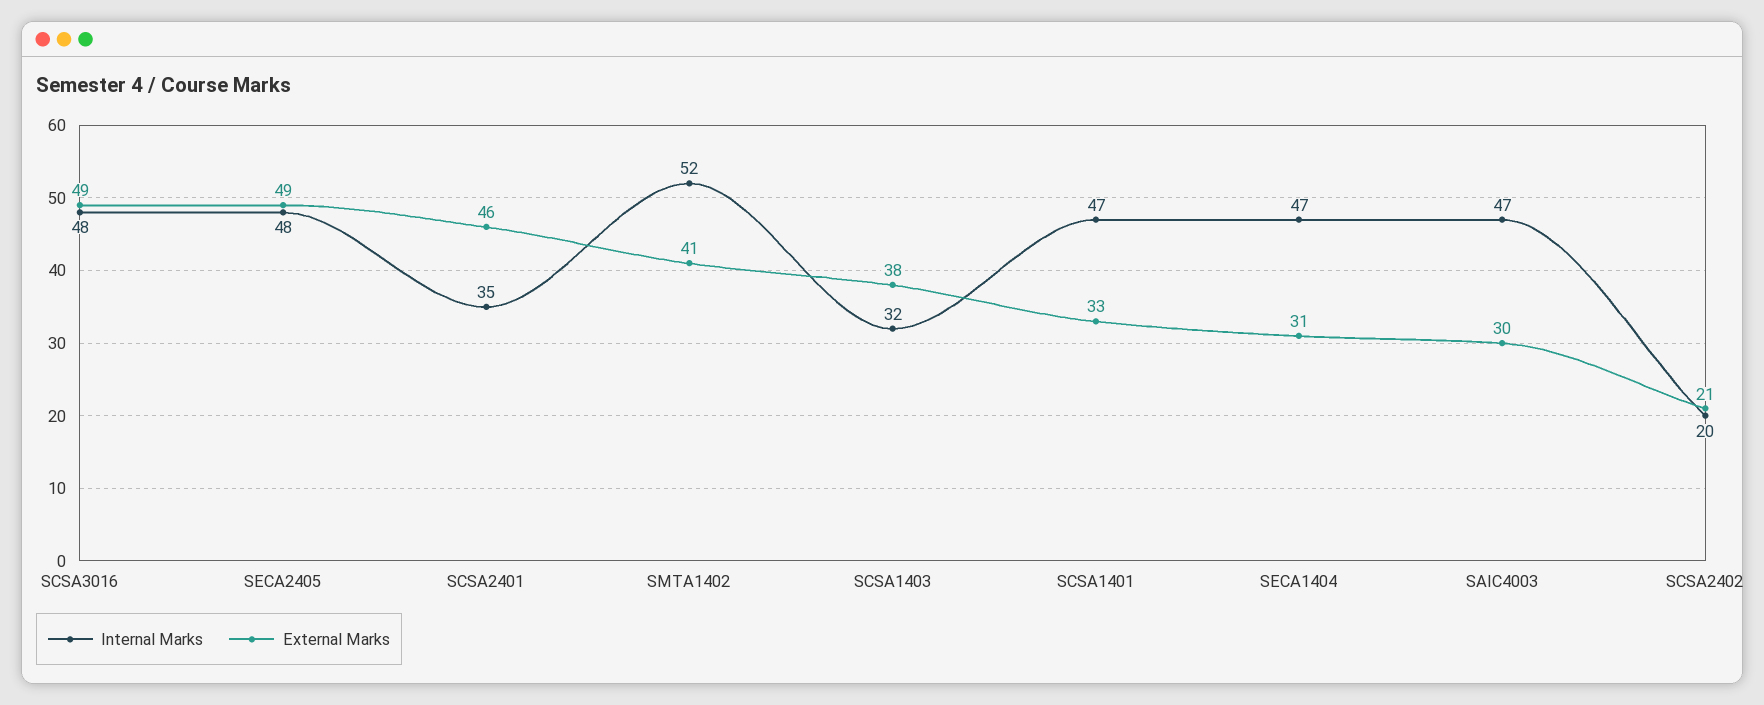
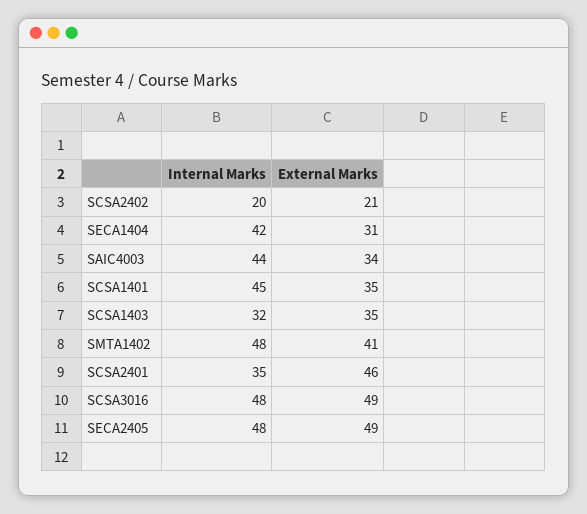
Internal Marks, SMTA1402: 52 -> 48
External Marks, SCSA1403: 38 -> 35
Internal Marks, SCSA1401: 47 -> 45
External Marks, SCSA1401: 33 -> 35
Internal Marks, SECA1404: 47 -> 42
Internal Marks, SAIC4003: 47 -> 44
External Marks, SAIC4003: 30 -> 34

